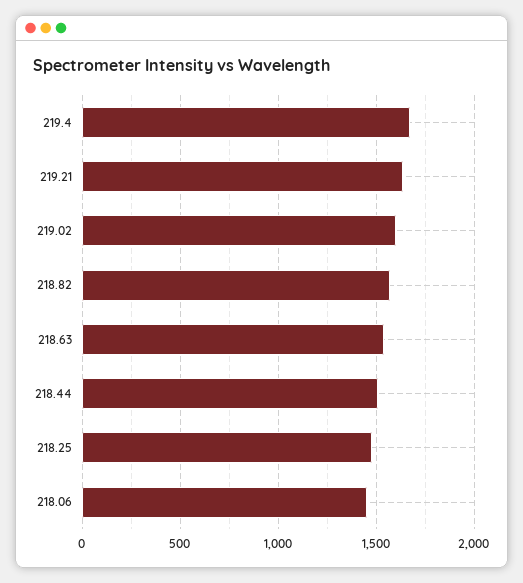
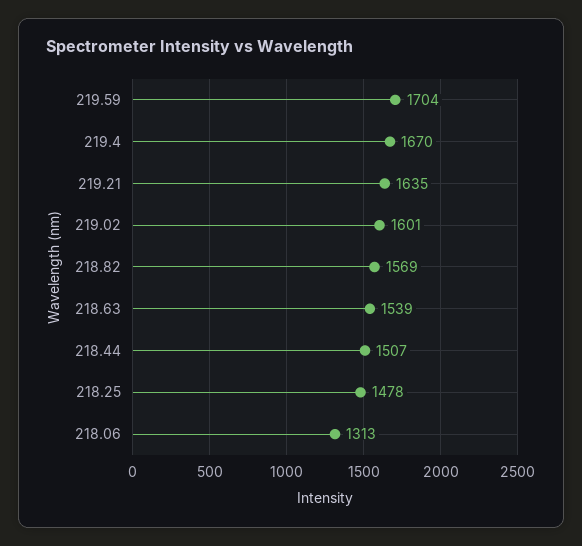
218.06: 1450 -> 1313
219.59: none -> 1704

